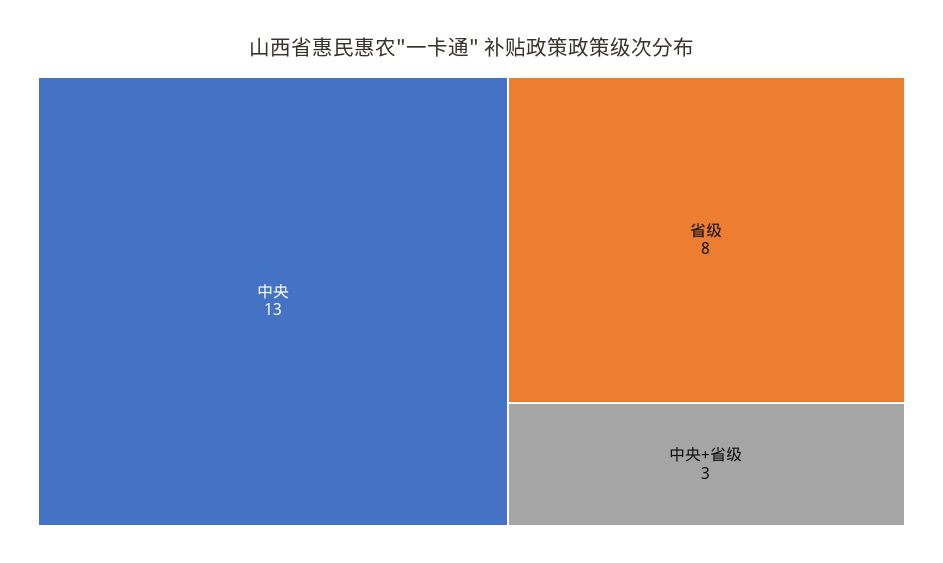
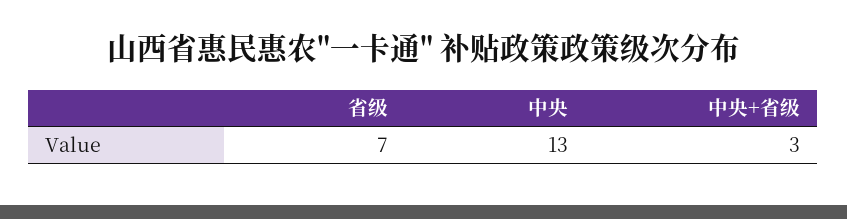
省级: 8 -> 7

